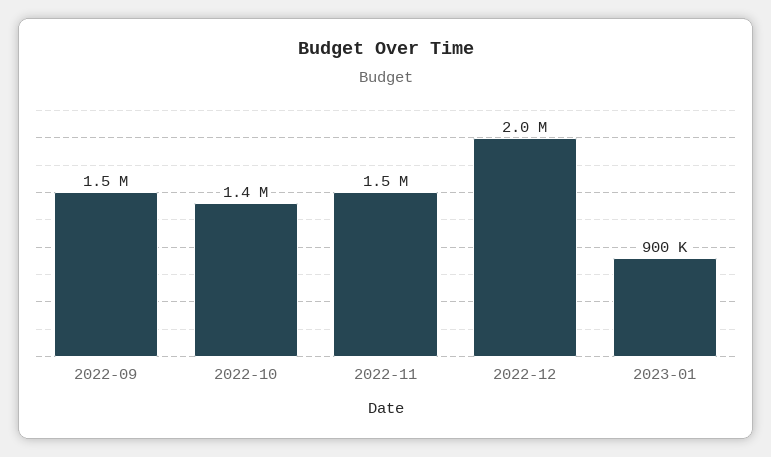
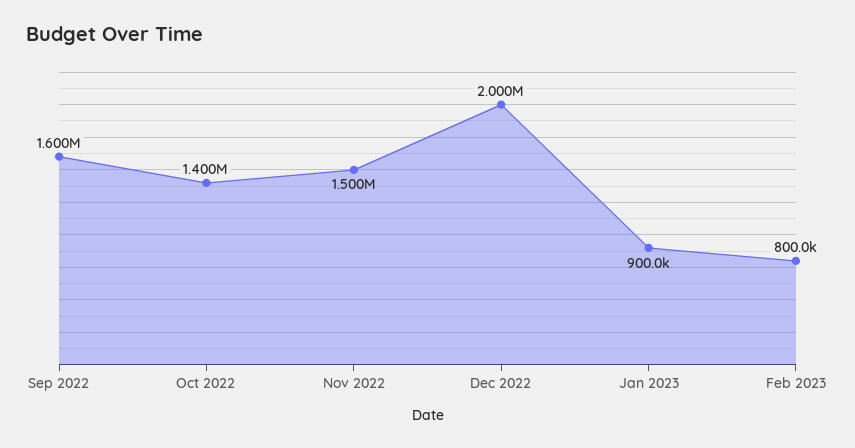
2022-09: 1500000 -> 1600000
Feb 2023: none -> 800000

